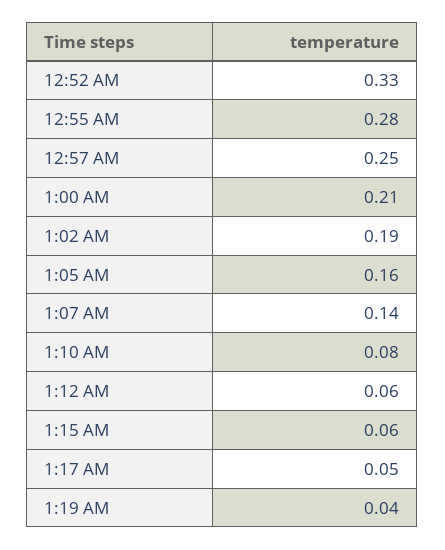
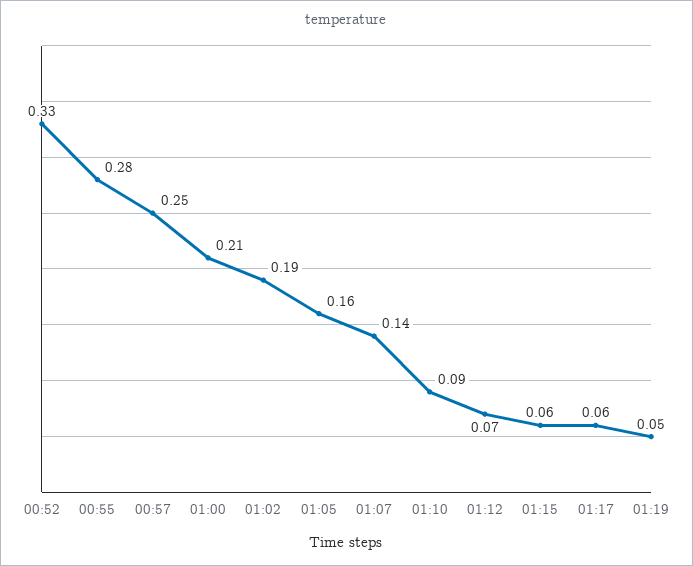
1:10 AM: 0.08 -> 0.09
1:12 AM: 0.06 -> 0.07
1:17 AM: 0.05 -> 0.06
1:19 AM: 0.04 -> 0.05

